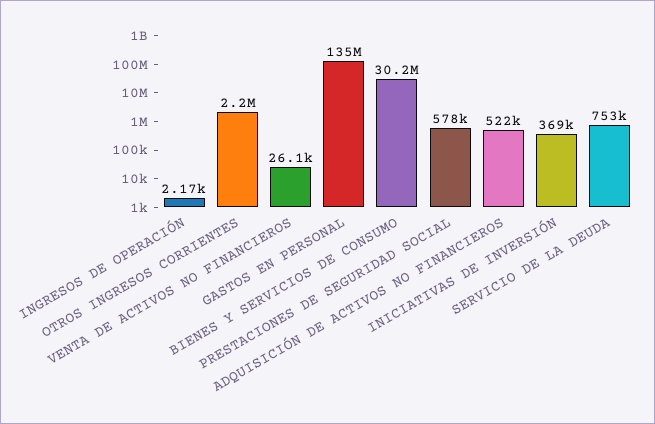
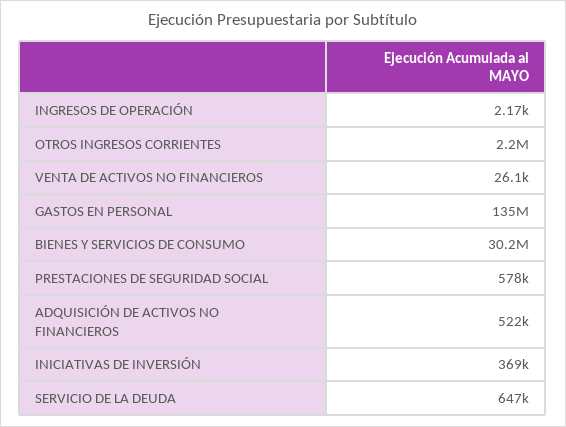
SERVICIO DE LA DEUDA: 753000 -> 647000

